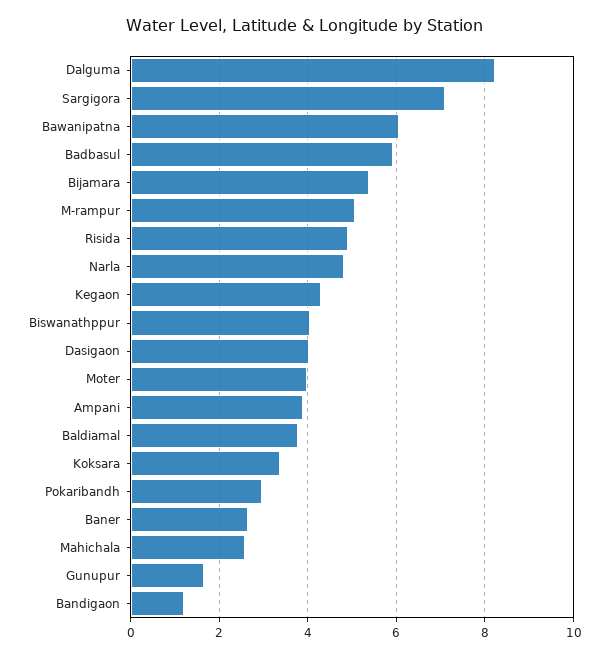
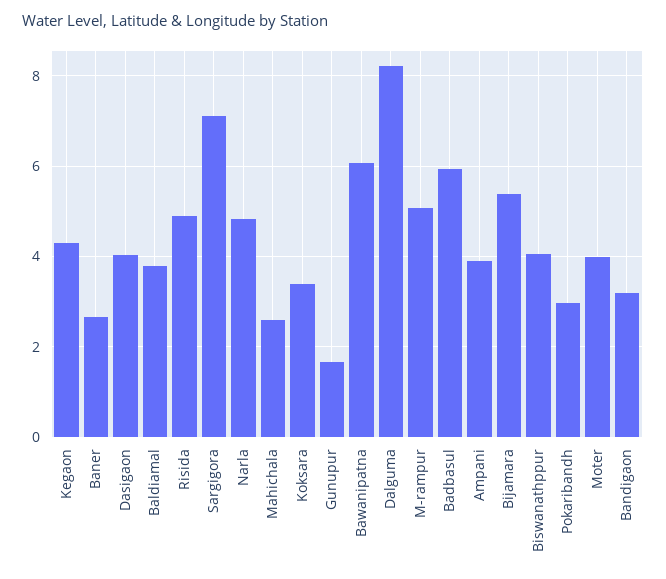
Bandigaon: 1.2 -> 3.2

